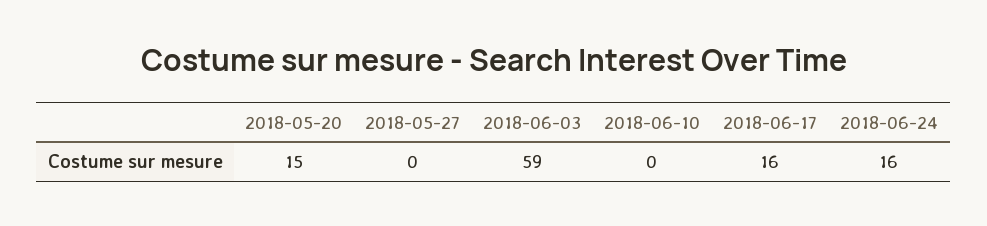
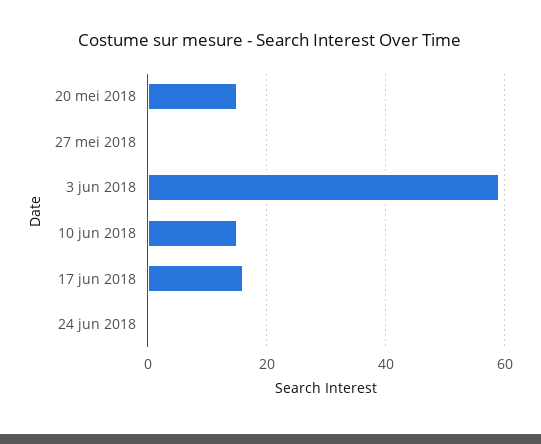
2018-06-10: 0 -> 15
2018-06-24: 16 -> 0

